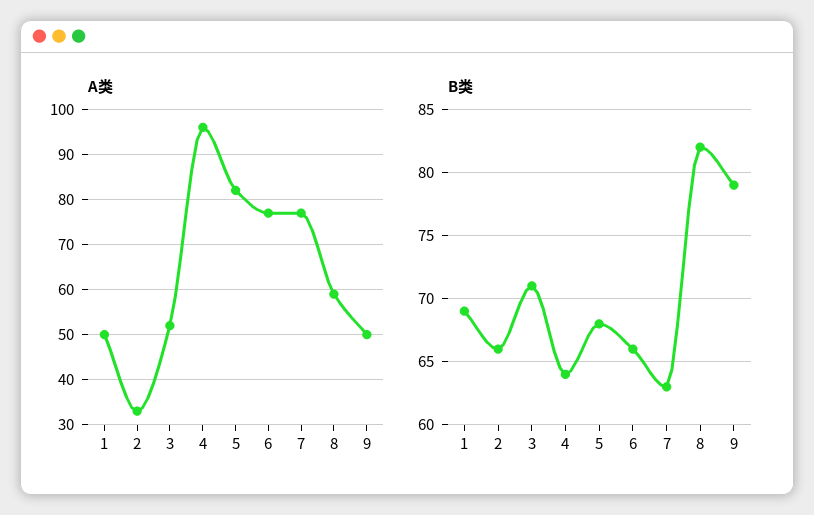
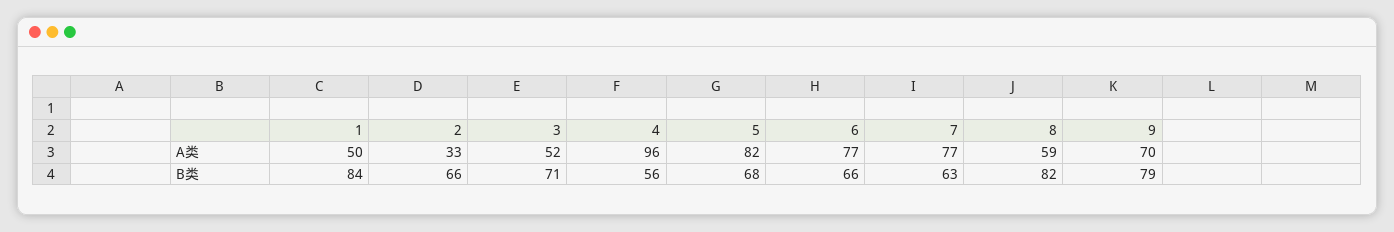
A类, 9: 50 -> 70
B类, 1: 69 -> 84
B类, 4: 64 -> 56

